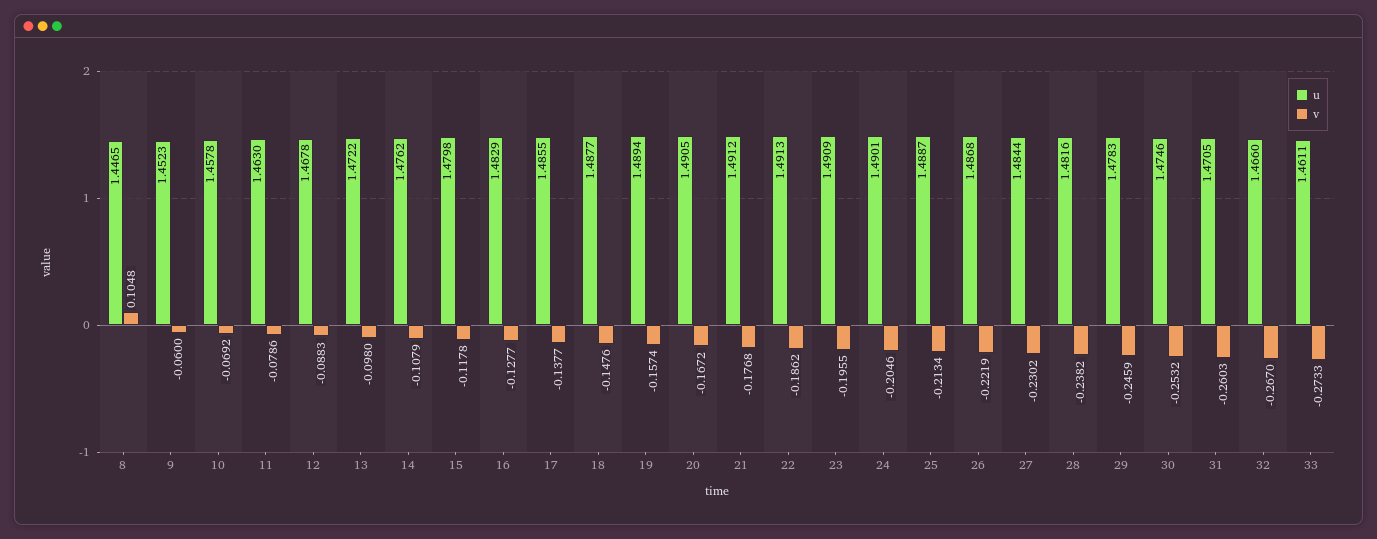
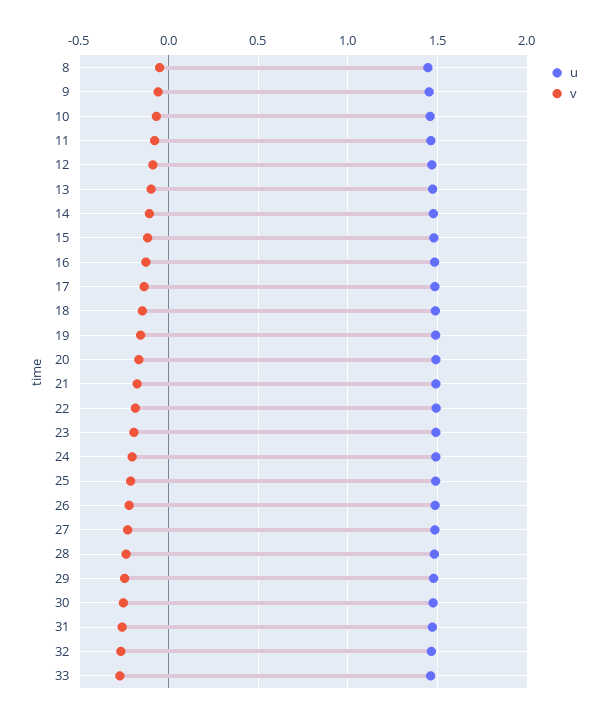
v, 8: 0.1048 -> -0.05

